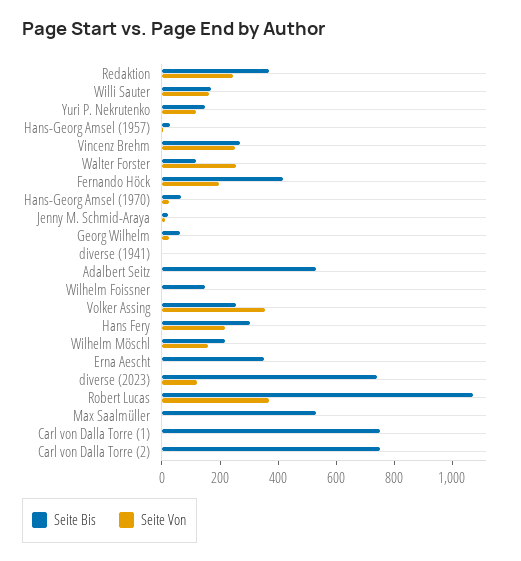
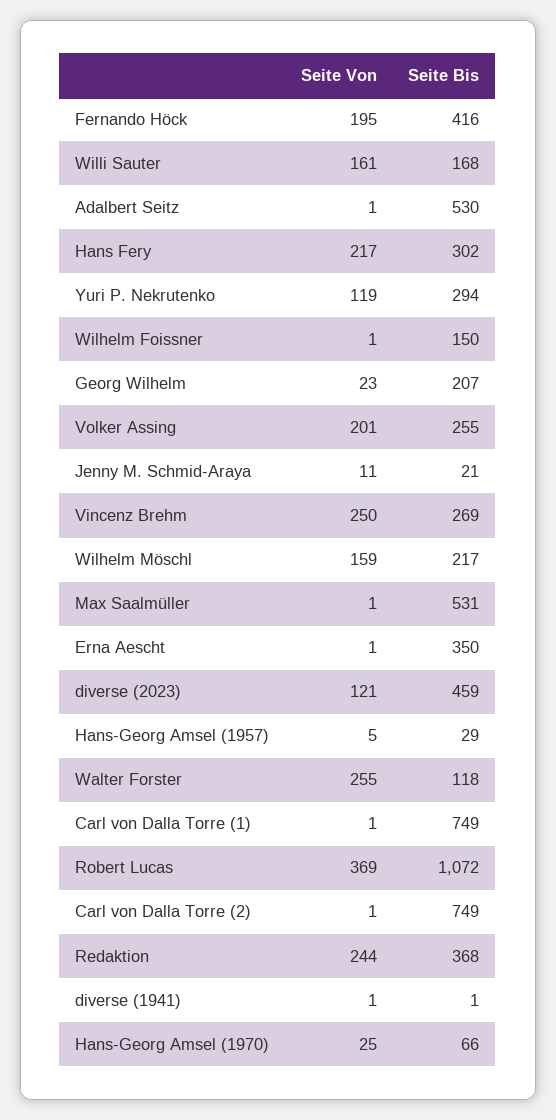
Seite Bis, Yuri P. Nekrutenko: 150 -> 294
Seite Bis, Georg Wilhelm: 50 -> 207
Seite Von, Volker Assing: 350 -> 201
Seite Bis, diverse (2023): 750 -> 459

